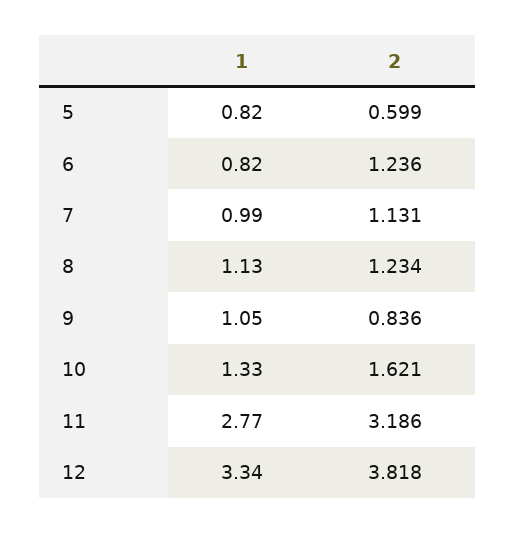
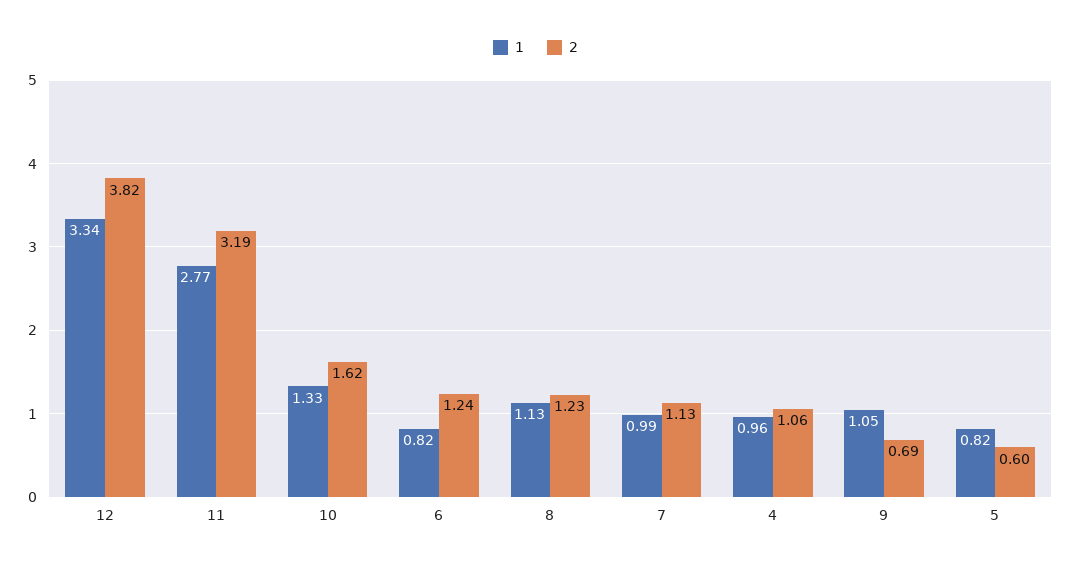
2, 9: 0.836 -> 0.69
1, 4: none -> 0.96
2, 4: none -> 1.06

